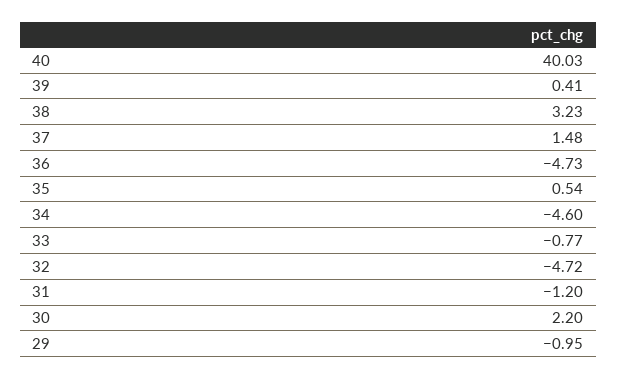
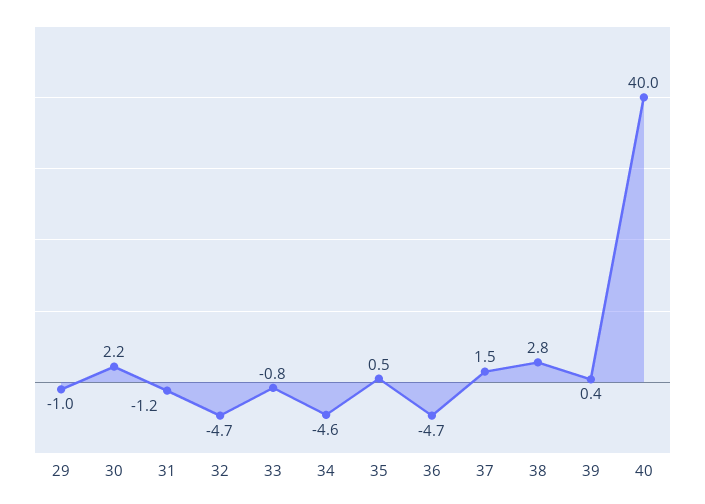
38: 3.23 -> 2.8

